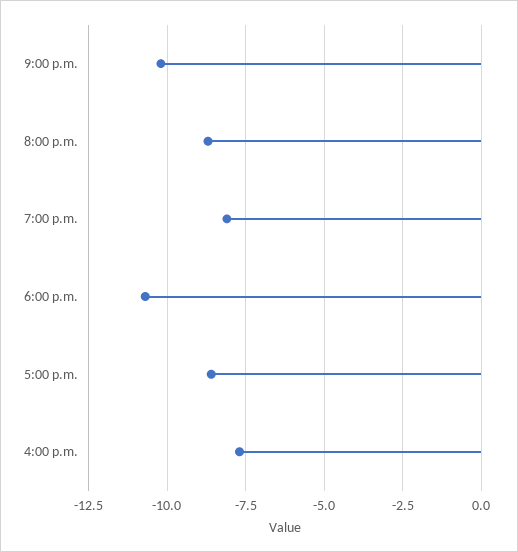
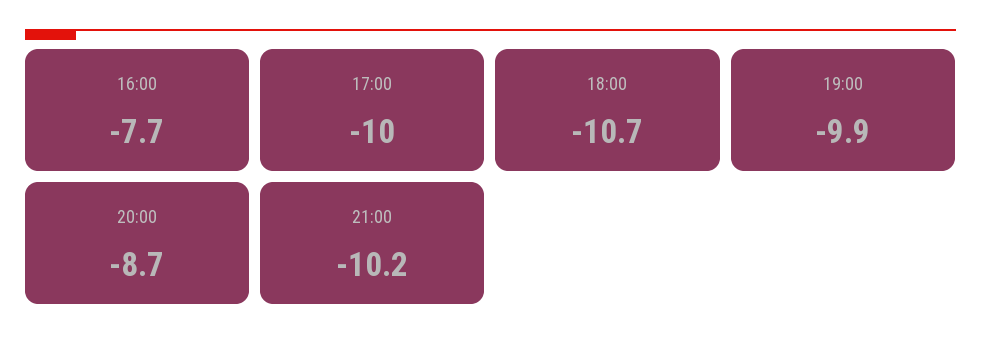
7:00 p.m.: -8 -> -9.9
5:00 p.m.: -8.5 -> -10

